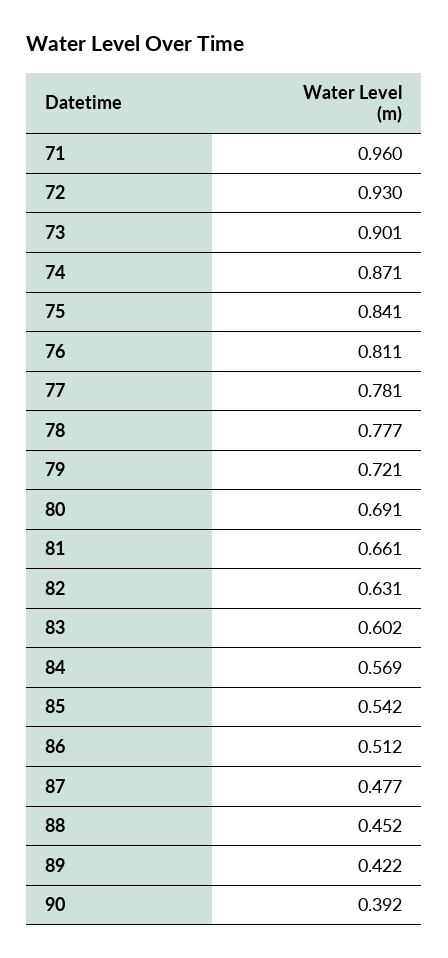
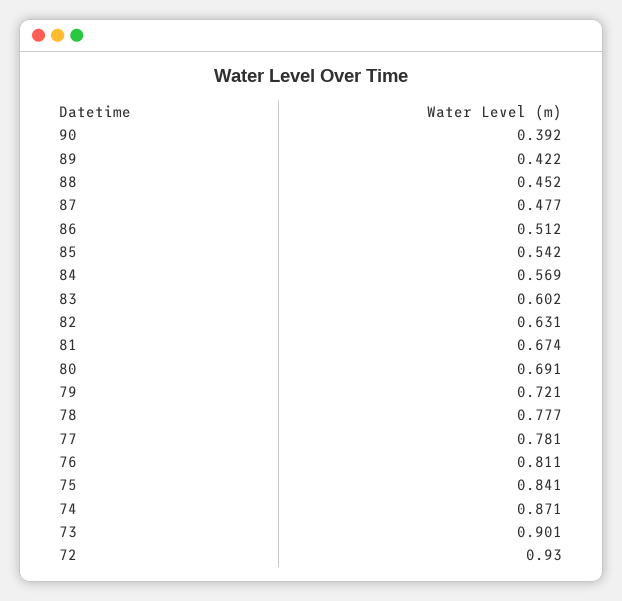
71: 0.96 -> none
81: 0.661 -> 0.674

